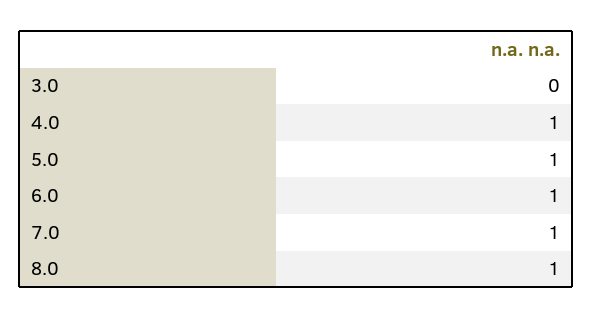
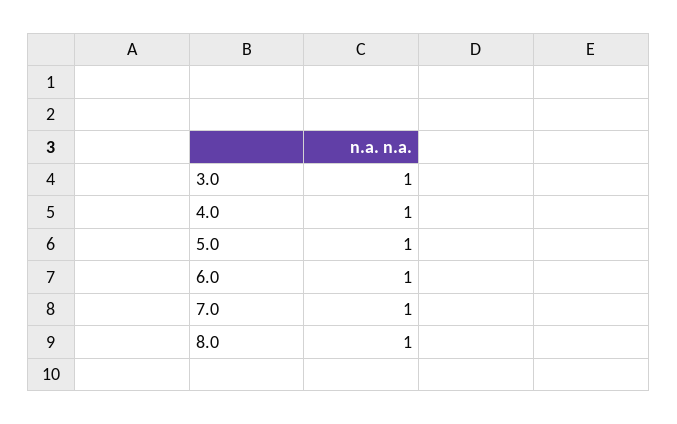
3.0: 0 -> 1

